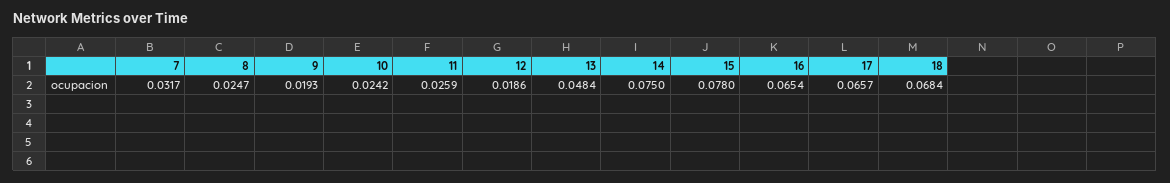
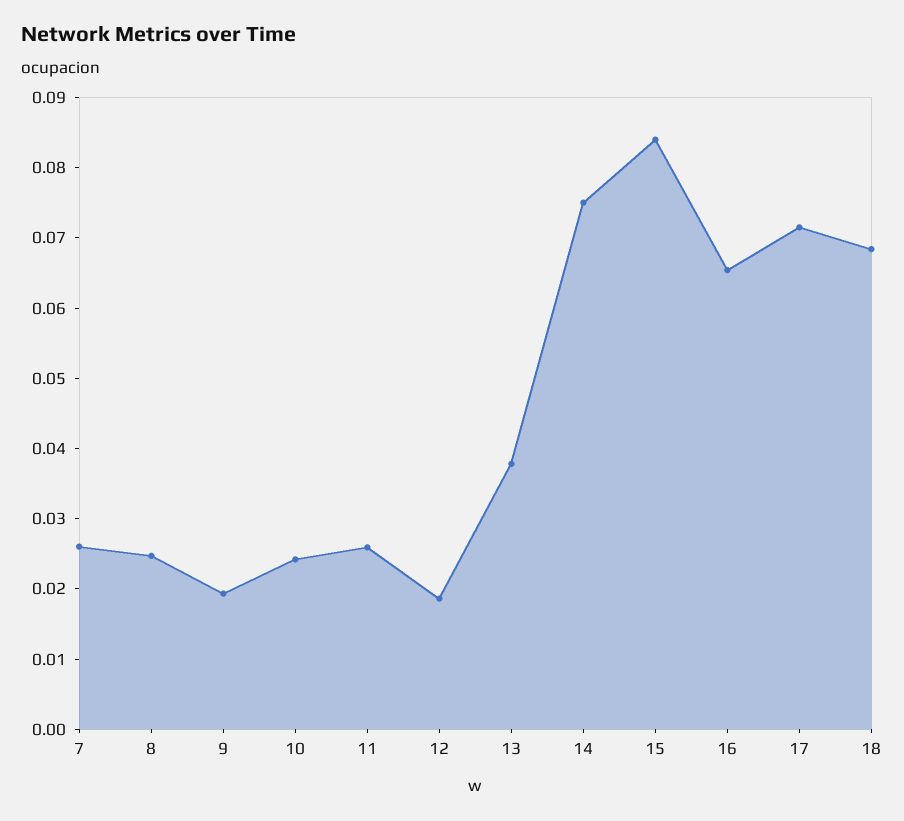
7: 0.0317 -> 0.026
13: 0.0484 -> 0.038
15: 0.078 -> 0.084
17: 0.0657 -> 0.072

